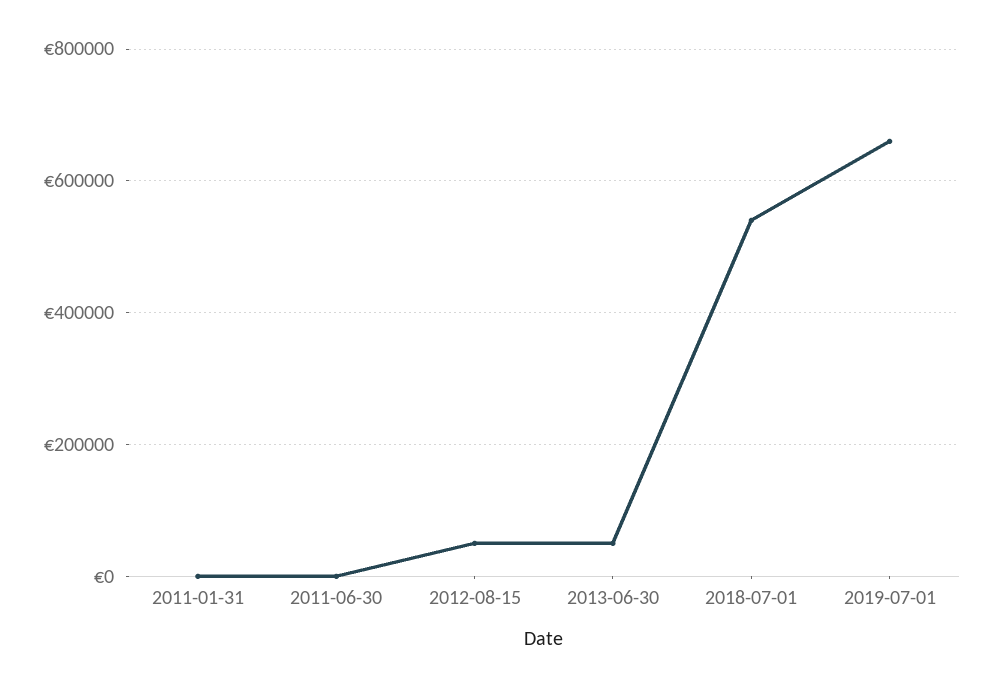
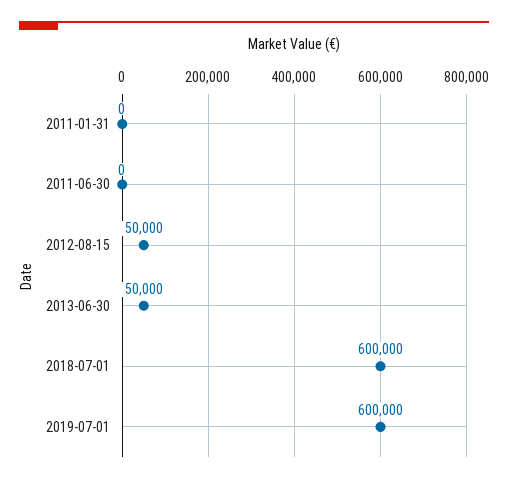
2018-07-01: 540000 -> 600000
2019-07-01: 660000 -> 600000

